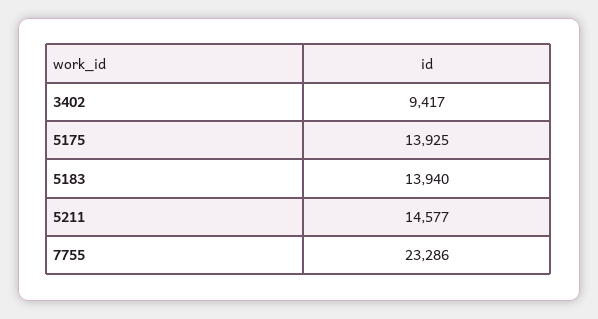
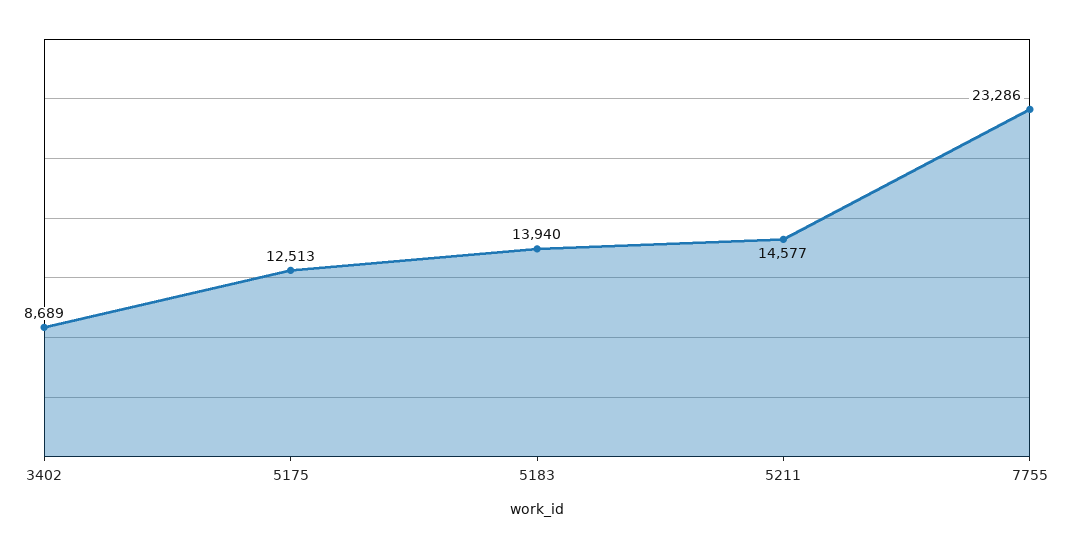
3402: 9417 -> 8689
5175: 13925 -> 12513

